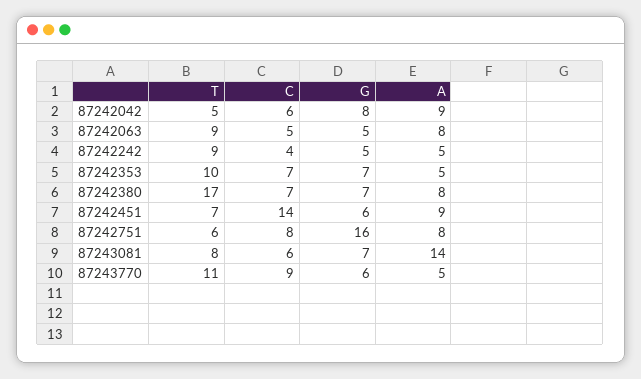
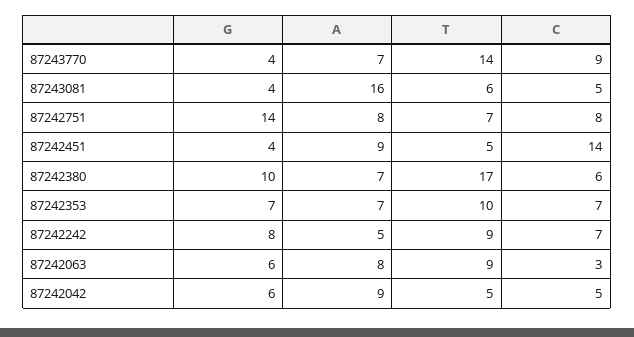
C, 87242042: 6 -> 5
G, 87242042: 8 -> 6
C, 87242063: 5 -> 3
G, 87242063: 5 -> 6
C, 87242242: 4 -> 7
G, 87242242: 5 -> 8
A, 87242353: 5 -> 7
C, 87242380: 7 -> 6
G, 87242380: 7 -> 10
A, 87242380: 8 -> 7
T, 87242451: 7 -> 5
G, 87242451: 6 -> 4
T, 87242751: 6 -> 7
G, 87242751: 16 -> 14
T, 87243081: 8 -> 6
C, 87243081: 6 -> 5
G, 87243081: 7 -> 4
A, 87243081: 14 -> 16
T, 87243770: 11 -> 14
G, 87243770: 6 -> 4
A, 87243770: 5 -> 7

